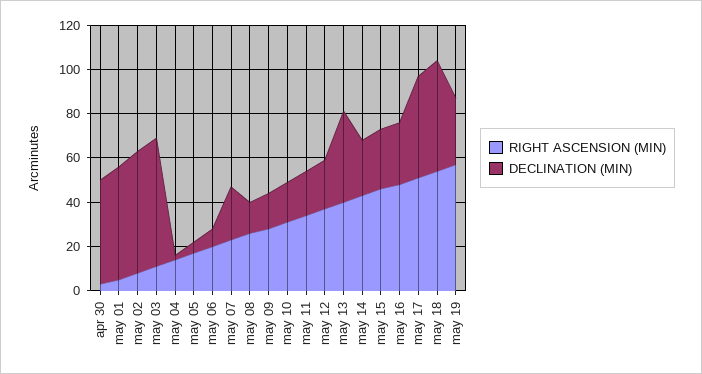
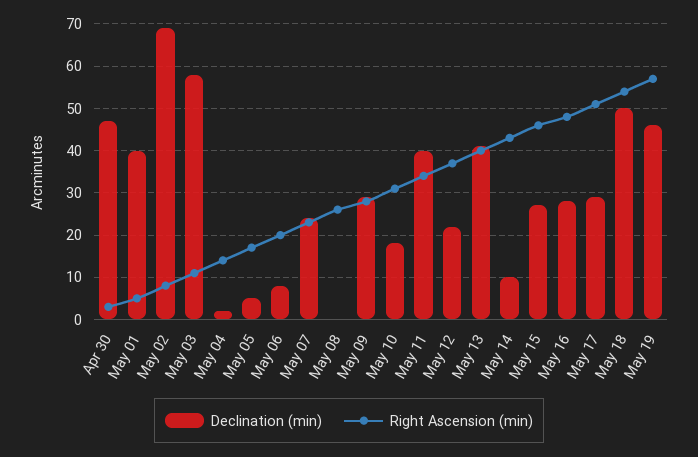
DECLINATION (MIN), may 01: 50 -> 40
DECLINATION (MIN), may 02: 55 -> 70
DECLINATION (MIN), may 08: 15 -> 0
DECLINATION (MIN), may 09: 15 -> 30
DECLINATION (MIN), may 11: 20 -> 40
DECLINATION (MIN), may 14: 25 -> 10
DECLINATION (MIN), may 17: 45 -> 30
DECLINATION (MIN), may 19: 30 -> 45

